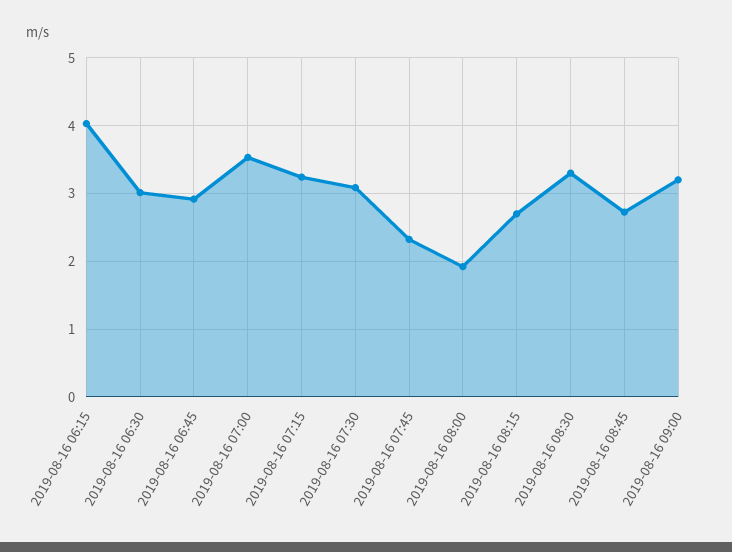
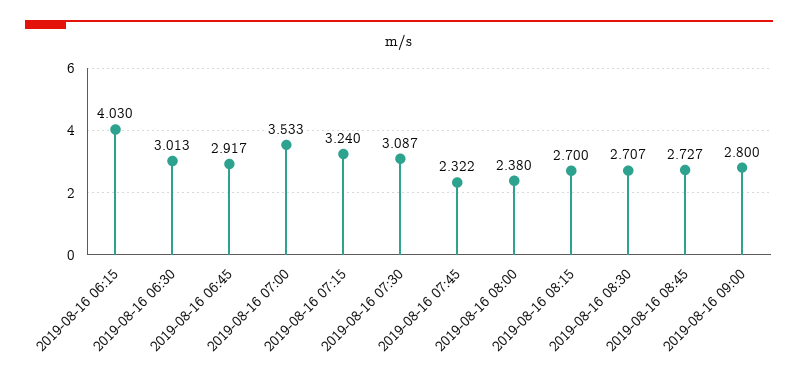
2019-08-16 08:00: 1.9 -> 2.38
2019-08-16 08:30: 3.3 -> 2.707
2019-08-16 09:00: 3.2 -> 2.8

